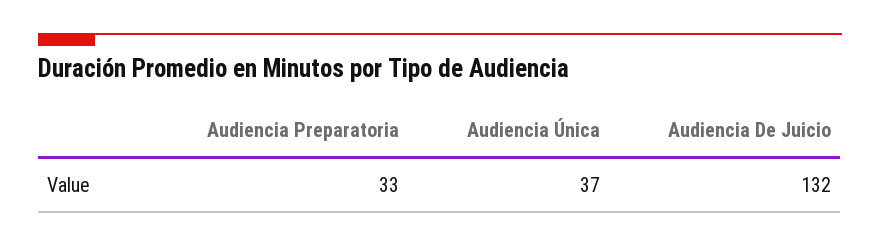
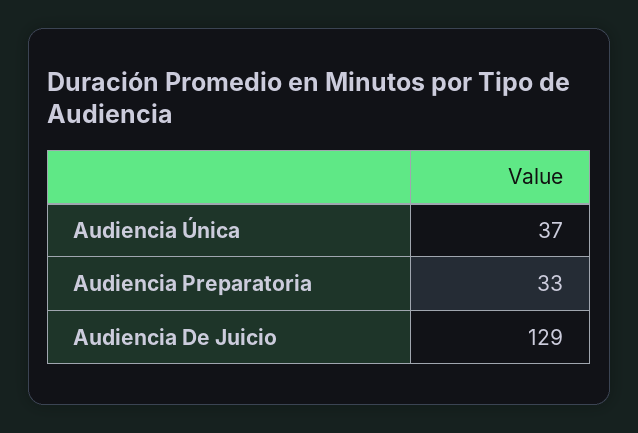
Audiencia De Juicio: 132 -> 129

